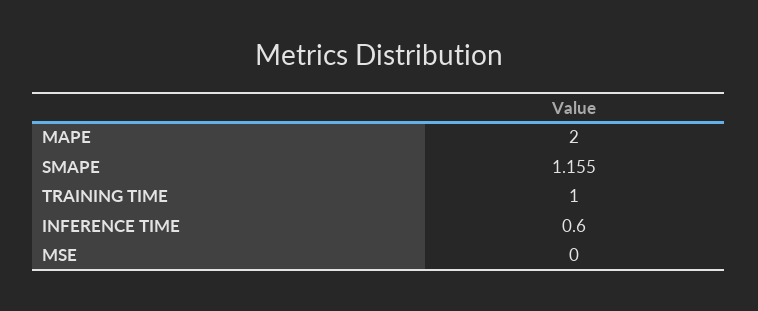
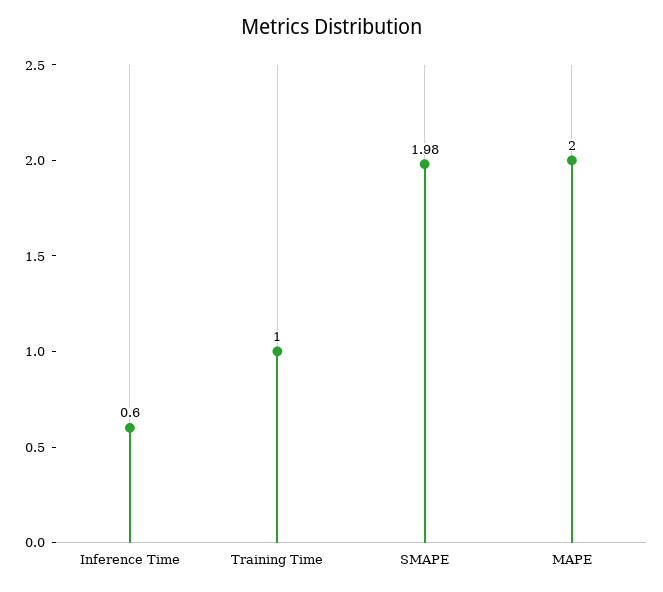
SMAPE: 1.155 -> 1.98
MSE: 0 -> none

